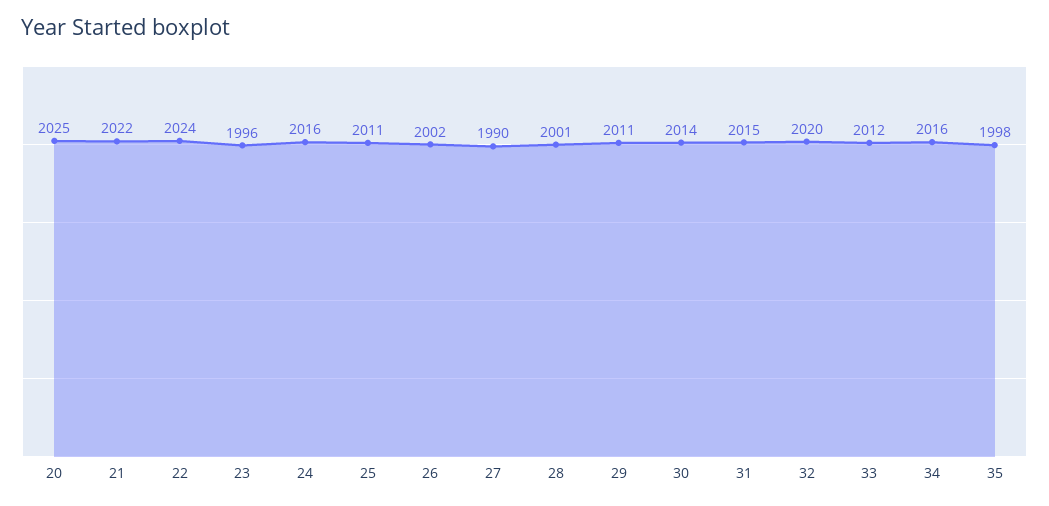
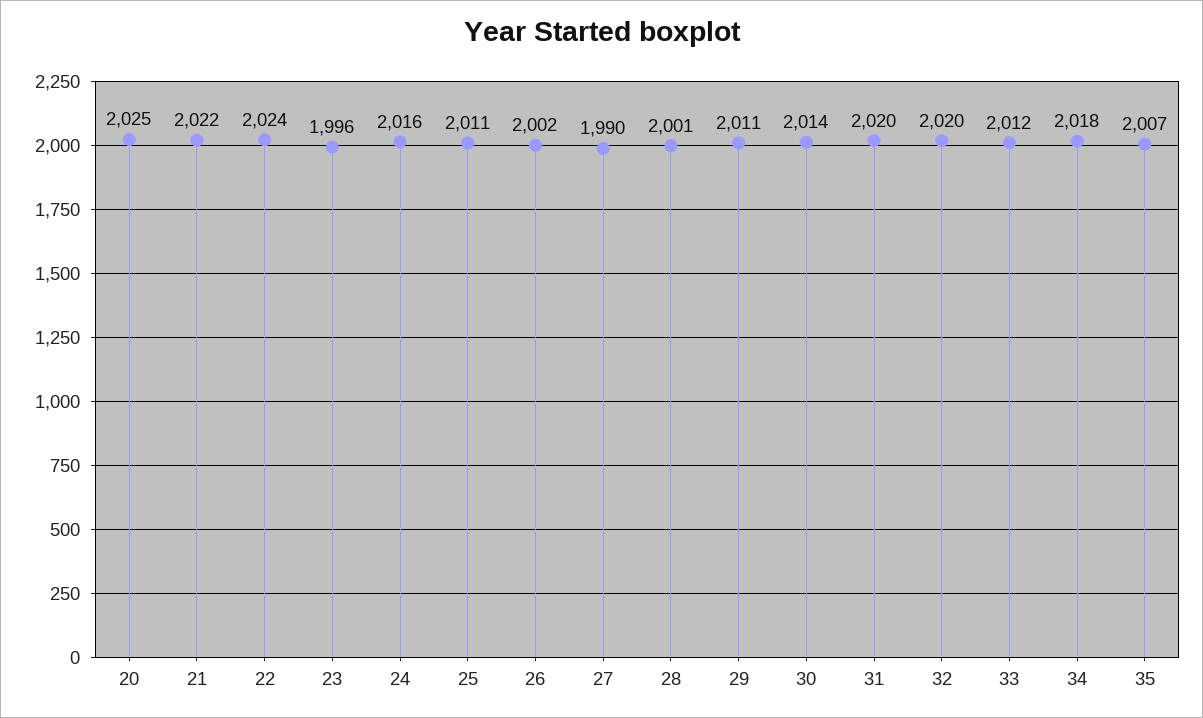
31: 2015 -> 2020
34: 2016 -> 2018
35: 1998 -> 2007

